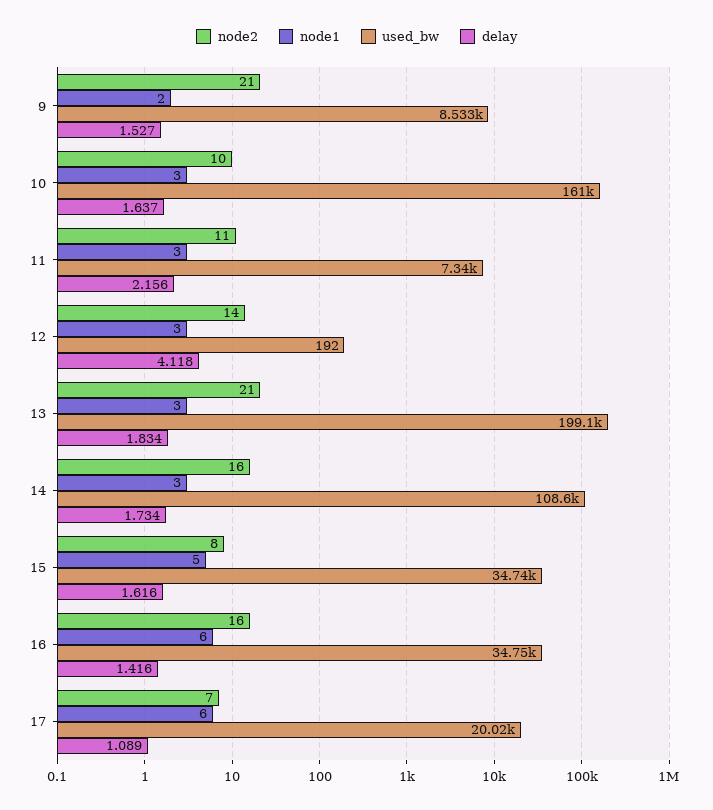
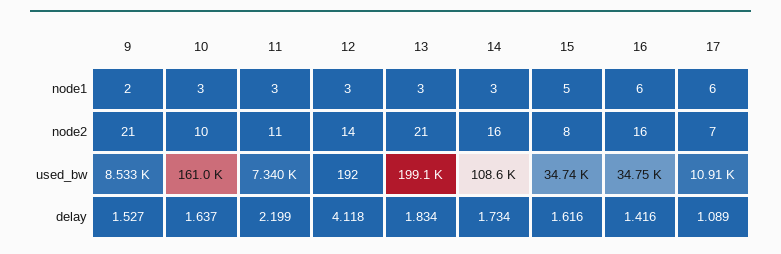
delay, 11: 2.156 -> 2.199
used_bw, 17: 20020 -> 10910

